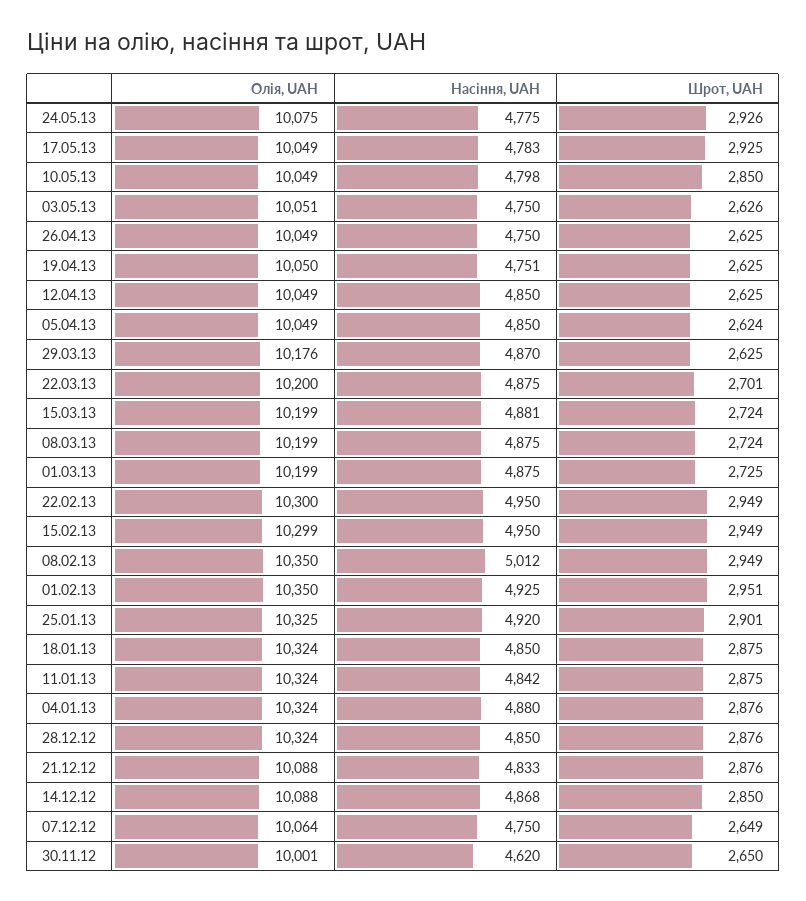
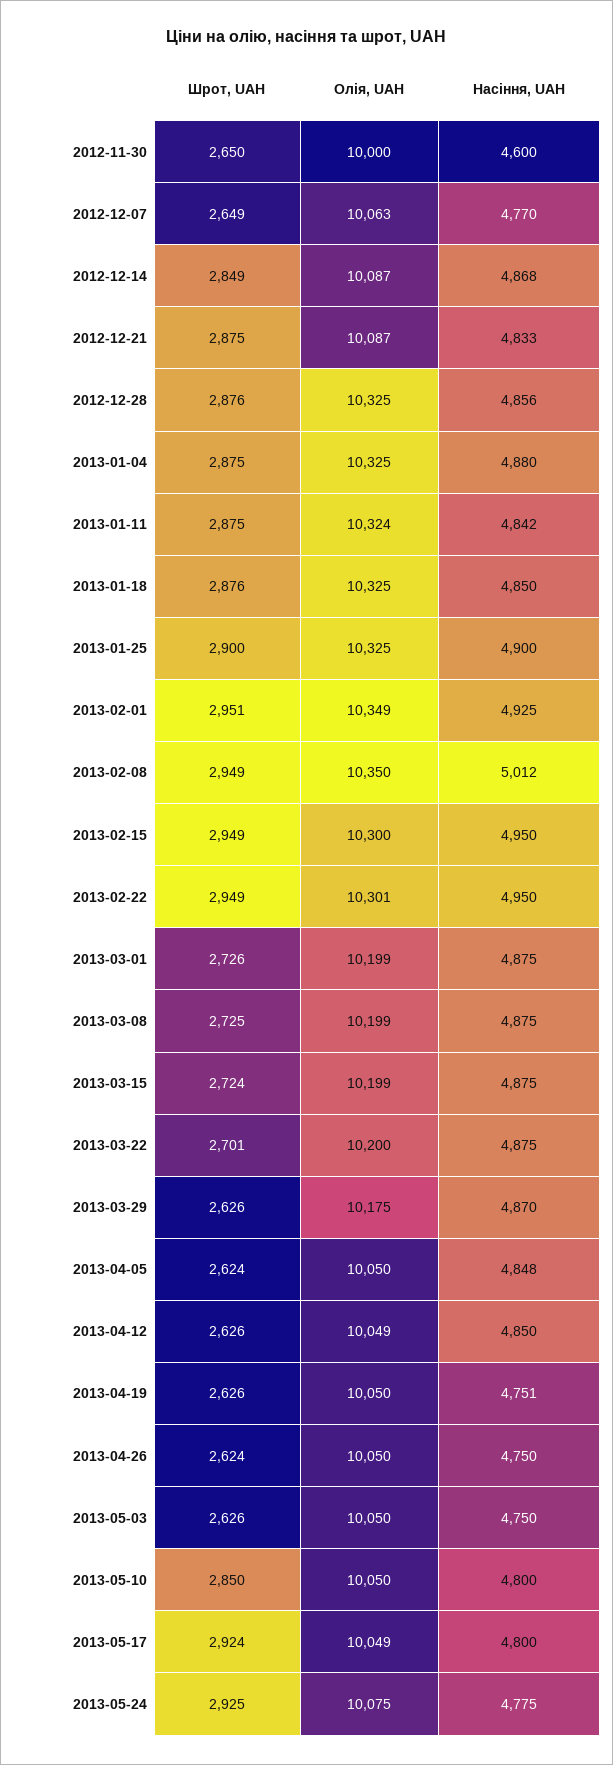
Шрот, UAH, 24.05.13: 2926 -> 2925
Насіння, UAH, 17.05.13: 4783 -> 4800
Шрот, UAH, 17.05.13: 2925 -> 2924
Олія, UAH, 10.05.13: 10049 -> 10050
Насіння, UAH, 10.05.13: 4798 -> 4800
Олія, UAH, 03.05.13: 10051 -> 10050
Олія, UAH, 26.04.13: 10049 -> 10050
Шрот, UAH, 26.04.13: 2625 -> 2624
Шрот, UAH, 19.04.13: 2625 -> 2626
Шрот, UAH, 12.04.13: 2625 -> 2626
Олія, UAH, 05.04.13: 10049 -> 10050
Насіння, UAH, 05.04.13: 4850 -> 4848
Олія, UAH, 29.03.13: 10176 -> 10175
Шрот, UAH, 29.03.13: 2625 -> 2626
Насіння, UAH, 15.03.13: 4881 -> 4875
Шрот, UAH, 08.03.13: 2724 -> 2725
Шрот, UAH, 01.03.13: 2725 -> 2726
Олія, UAH, 22.02.13: 10300 -> 10301
Олія, UAH, 15.02.13: 10299 -> 10300
Олія, UAH, 01.02.13: 10350 -> 10349
Насіння, UAH, 25.01.13: 4920 -> 4900
Шрот, UAH, 25.01.13: 2901 -> 2900
Олія, UAH, 18.01.13: 10324 -> 10325
Шрот, UAH, 18.01.13: 2875 -> 2876
Олія, UAH, 04.01.13: 10324 -> 10325
Шрот, UAH, 04.01.13: 2876 -> 2875
Олія, UAH, 28.12.12: 10324 -> 10325
Насіння, UAH, 28.12.12: 4850 -> 4856
Олія, UAH, 21.12.12: 10088 -> 10087
Шрот, UAH, 21.12.12: 2876 -> 2875
Олія, UAH, 14.12.12: 10088 -> 10087
Шрот, UAH, 14.12.12: 2850 -> 2849
Олія, UAH, 07.12.12: 10064 -> 10063
Насіння, UAH, 07.12.12: 4750 -> 4770
Олія, UAH, 30.11.12: 10001 -> 10000
Насіння, UAH, 30.11.12: 4620 -> 4600

